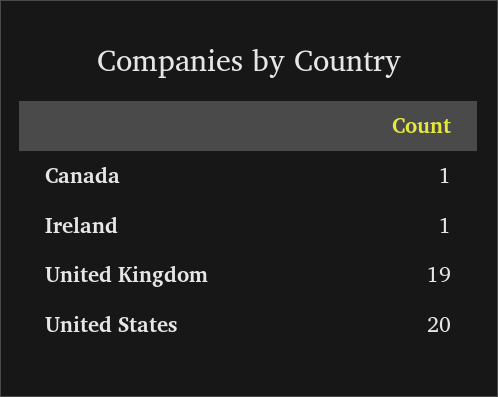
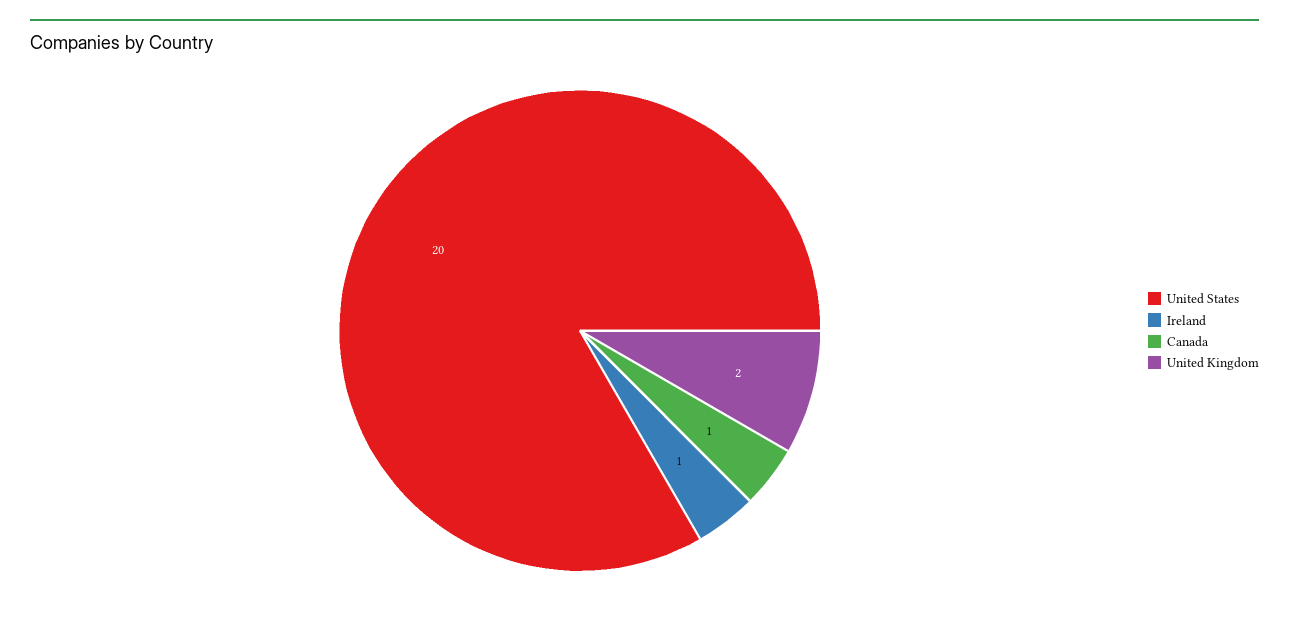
United Kingdom: 19 -> 2

